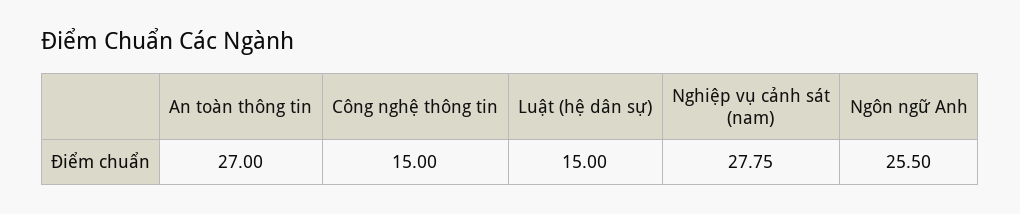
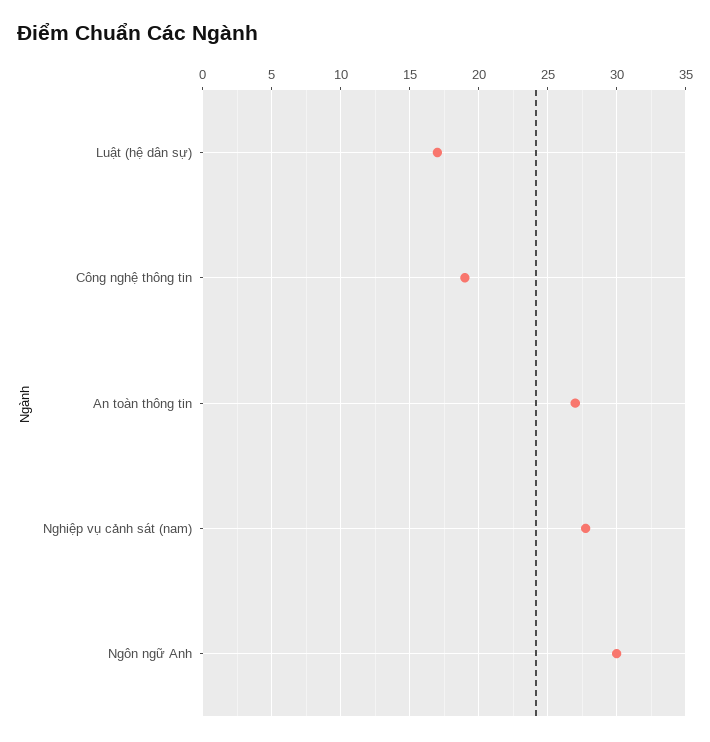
Công nghệ thông tin: 15 -> 19
Luật (hệ dân sự): 15 -> 17
Ngôn ngữ Anh: 25.5 -> 30

